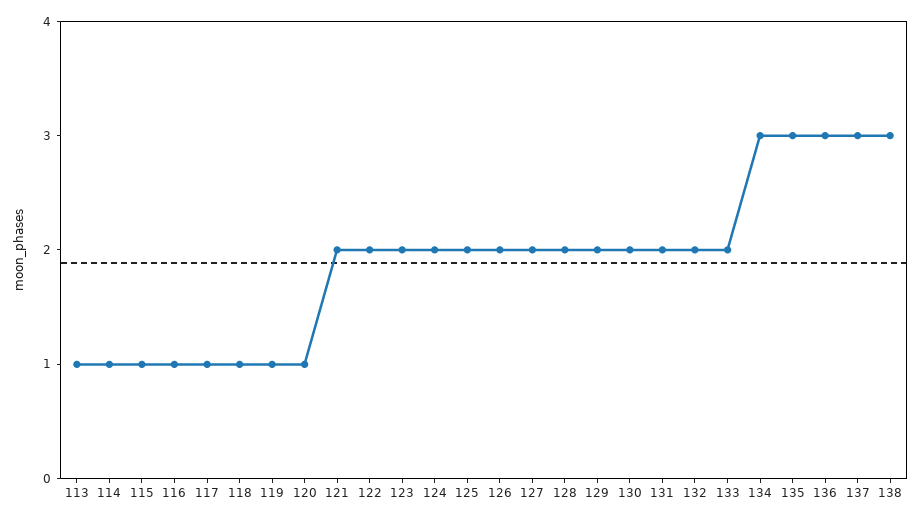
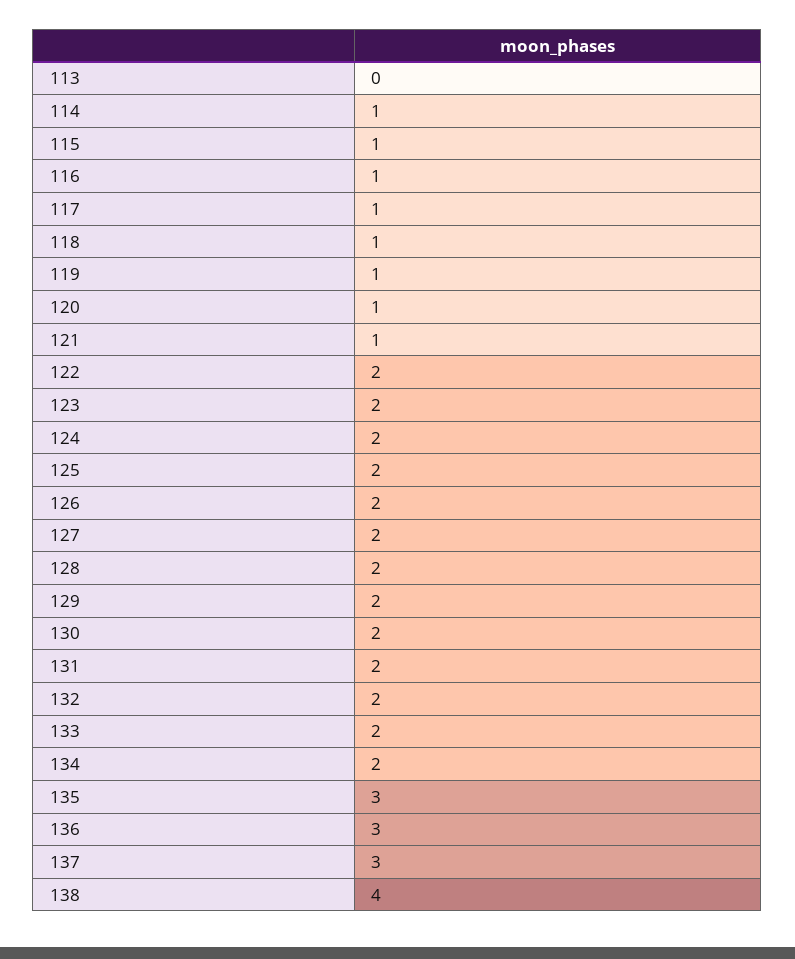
113: 1 -> 0
121: 2 -> 1
134: 3 -> 2
138: 3 -> 4

